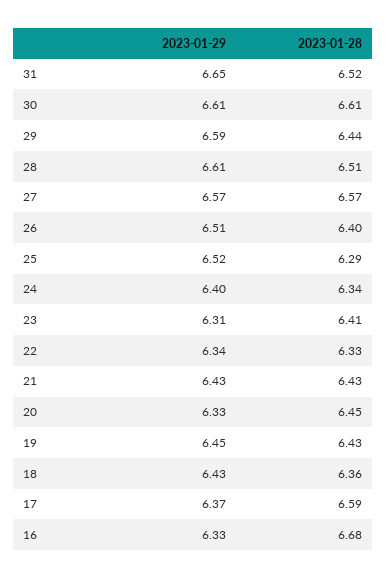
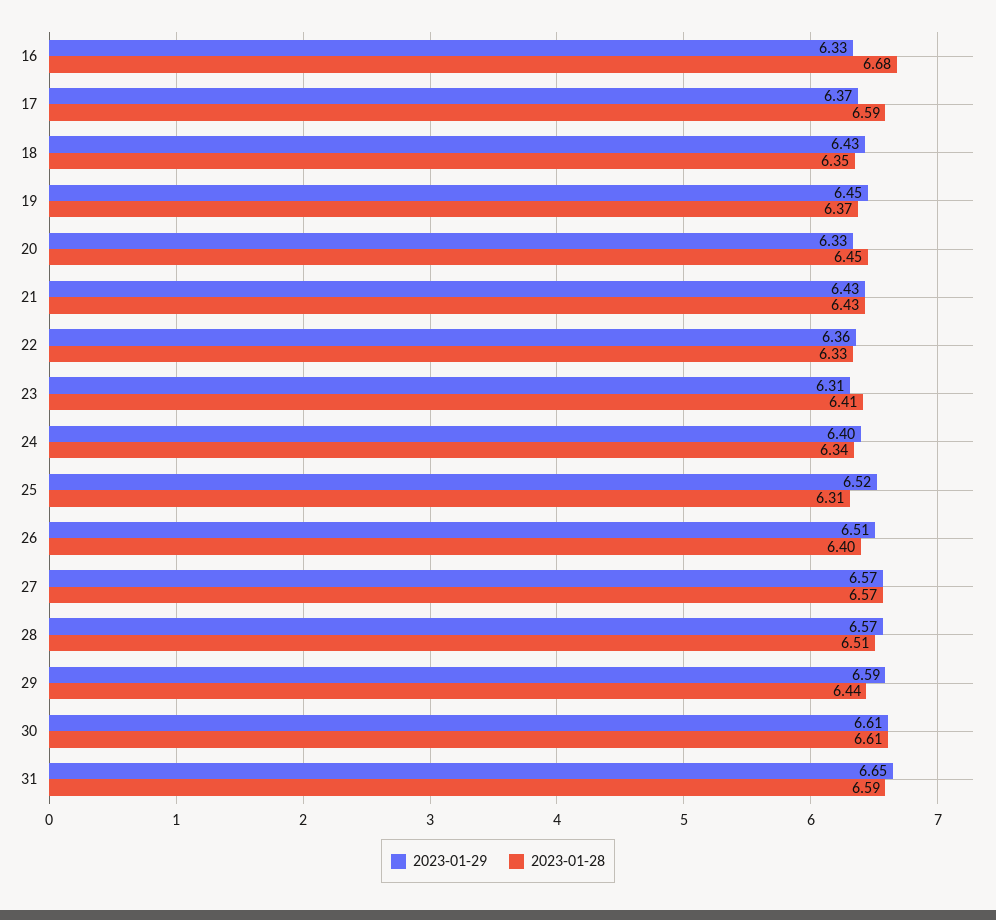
2023-01-28, 31: 6.52 -> 6.59
2023-01-29, 28: 6.61 -> 6.57
2023-01-28, 25: 6.29 -> 6.31
2023-01-29, 22: 6.34 -> 6.36
2023-01-28, 19: 6.43 -> 6.37
2023-01-28, 18: 6.36 -> 6.35

